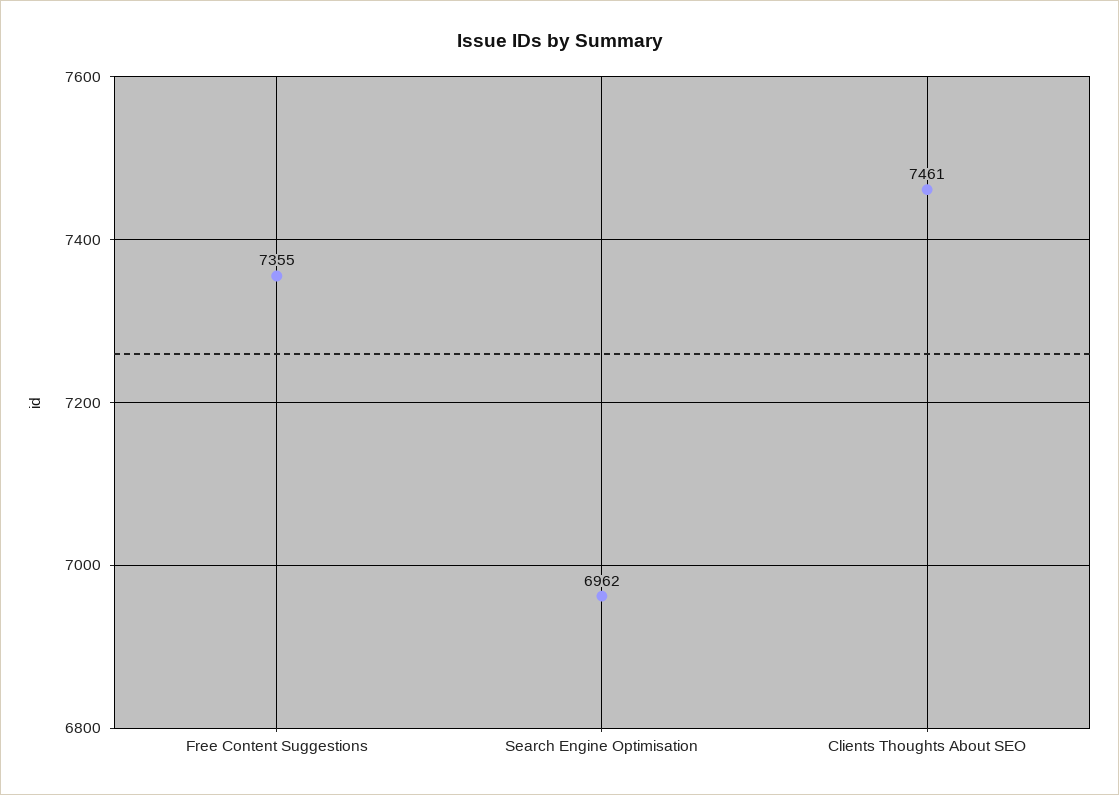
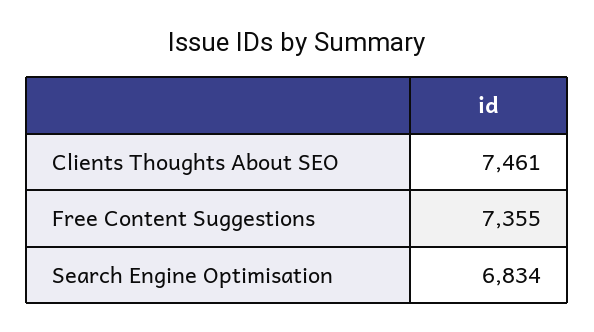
Search Engine Optimisation: 6962 -> 6834

